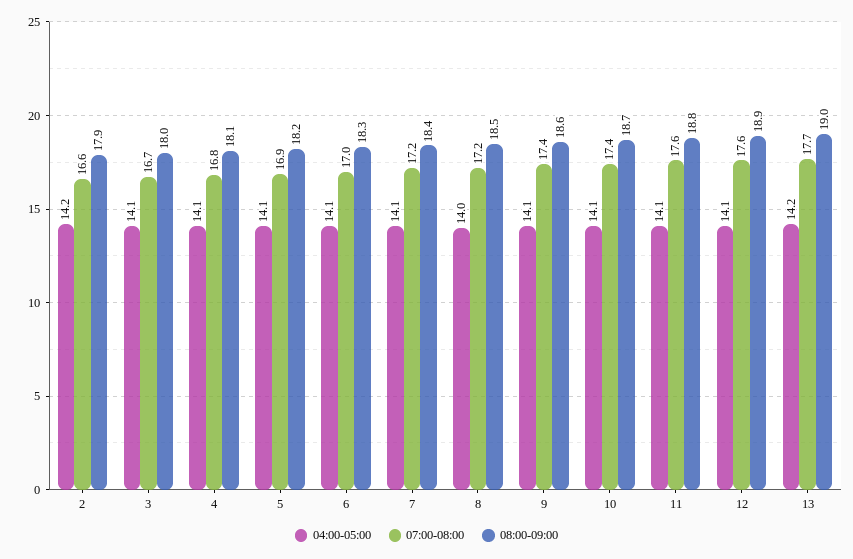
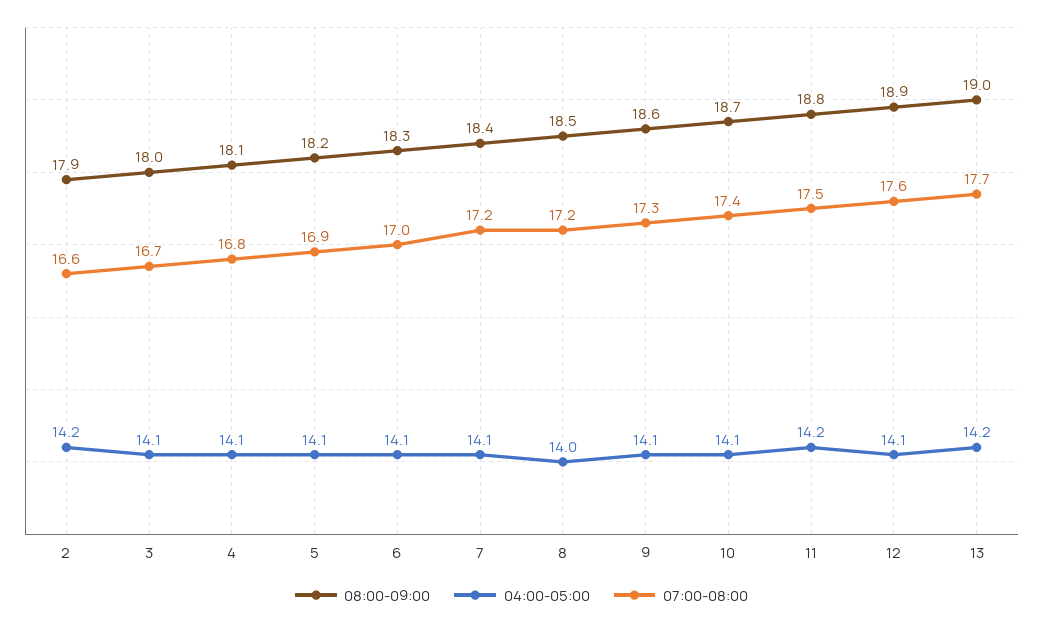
07:00-08:00, 9: 17.4 -> 17.3
04:00-05:00, 11: 14.1 -> 14.2
07:00-08:00, 11: 17.6 -> 17.5

